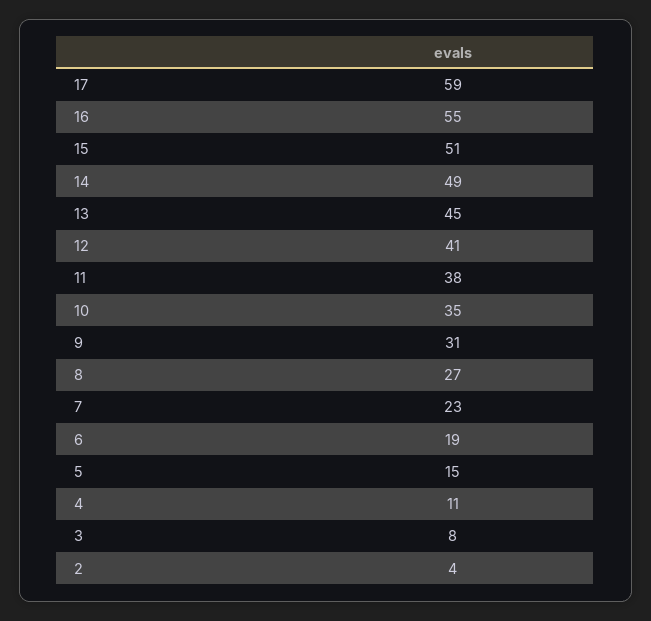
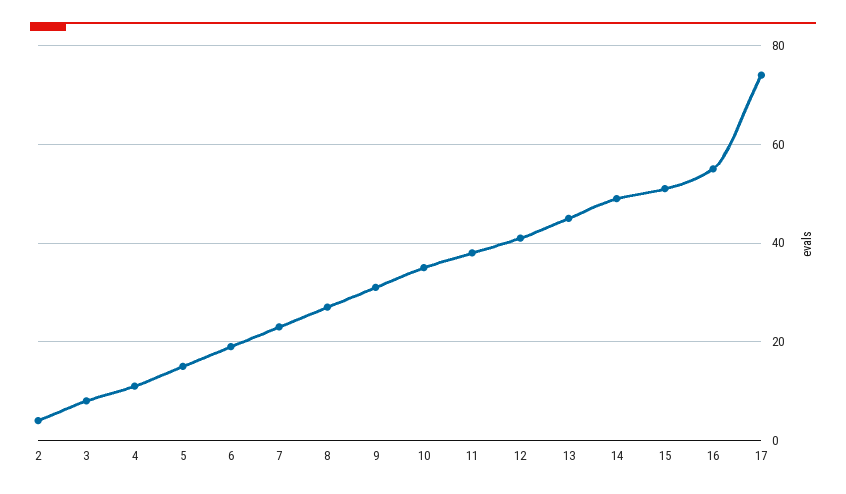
17: 59 -> 75

